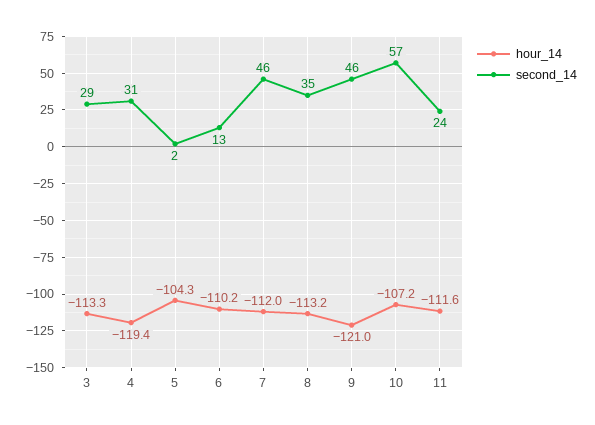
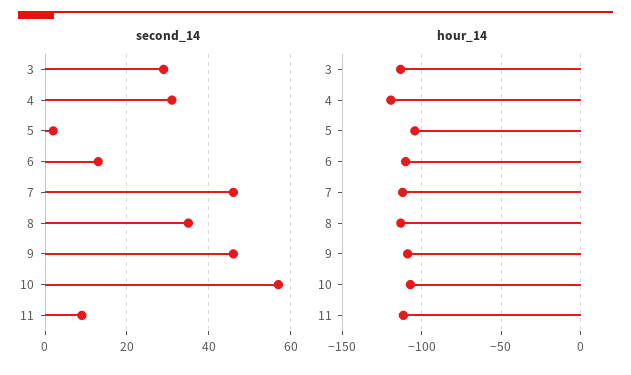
hour_14, 9: -121 -> -110
second_14, 11: 24 -> 10

